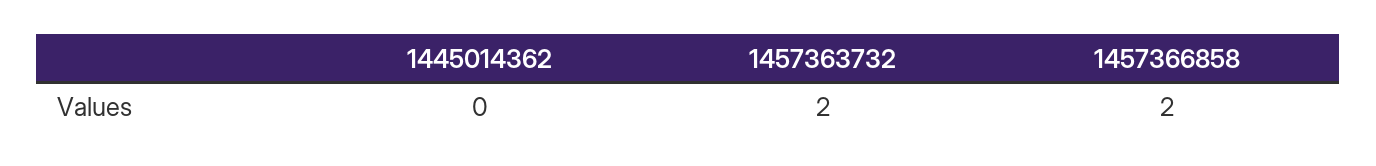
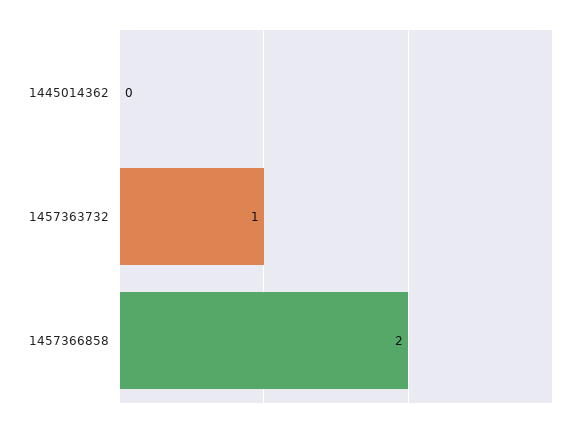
1457363732: 2 -> 1

